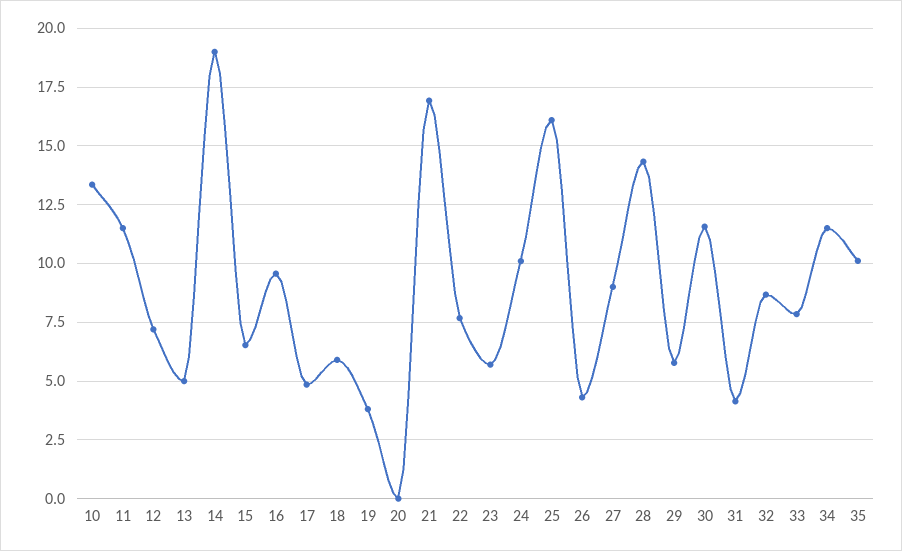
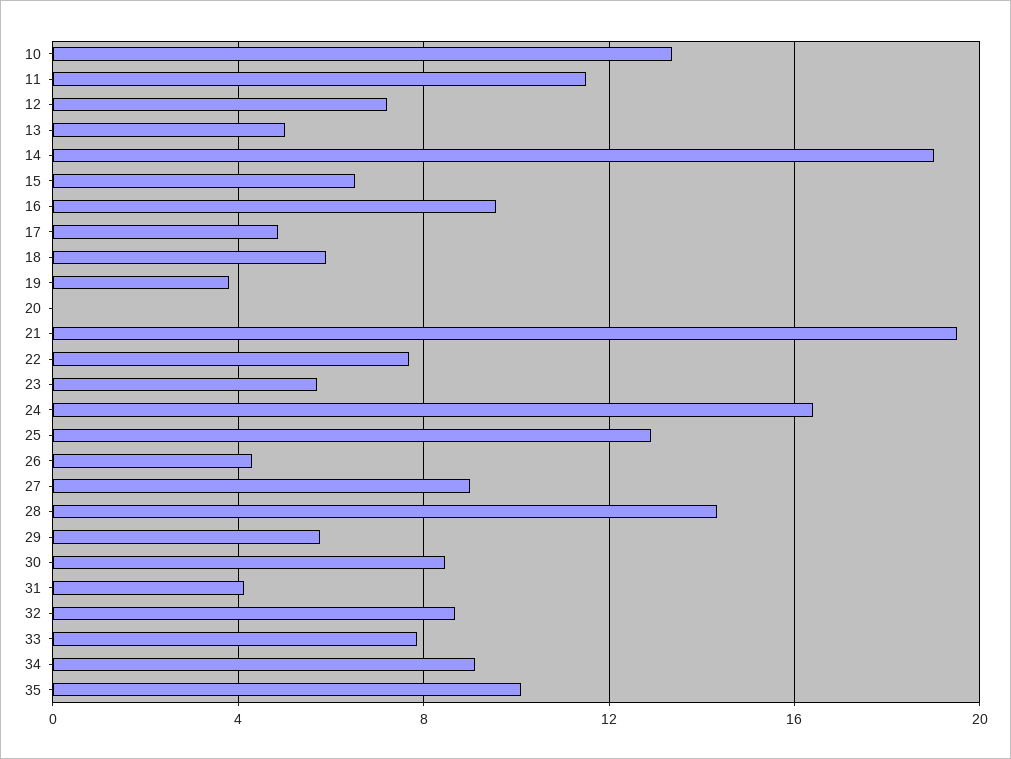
21: 17 -> 19.5
24: 10 -> 16.5
25: 16 -> 13
30: 11.5 -> 8.5
34: 11.5 -> 9

